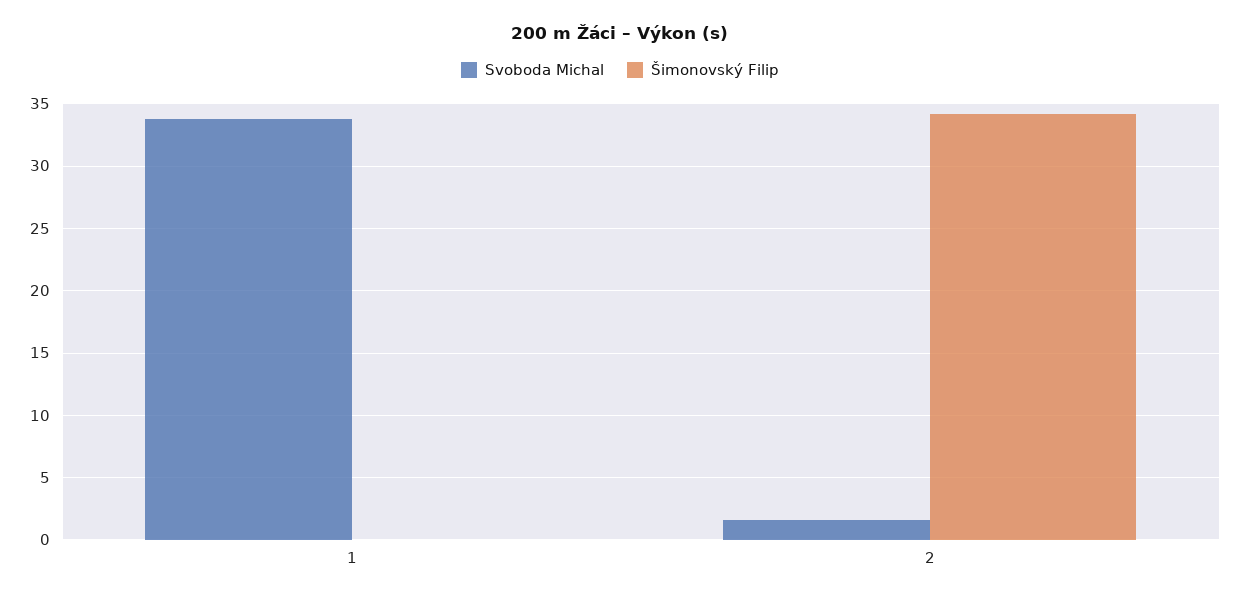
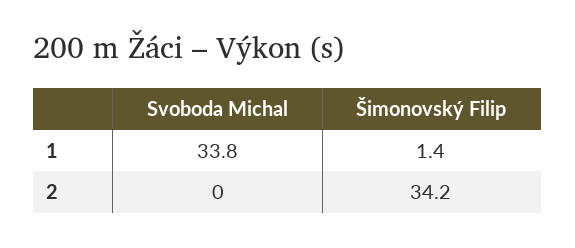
Šimonovský Filip, 1: 0 -> 1.4
Svoboda Michal, 2: 1.5 -> 0

